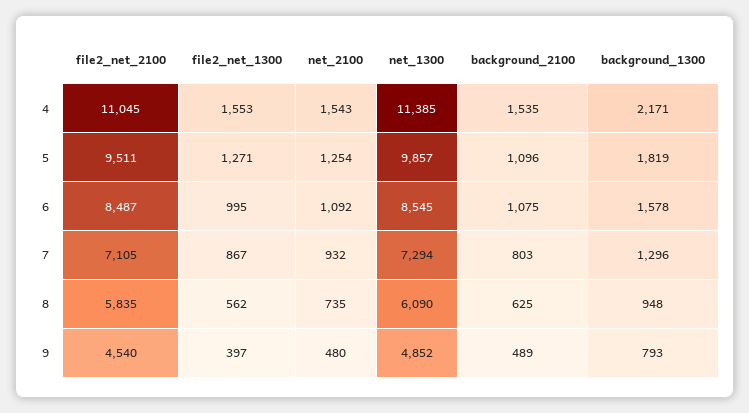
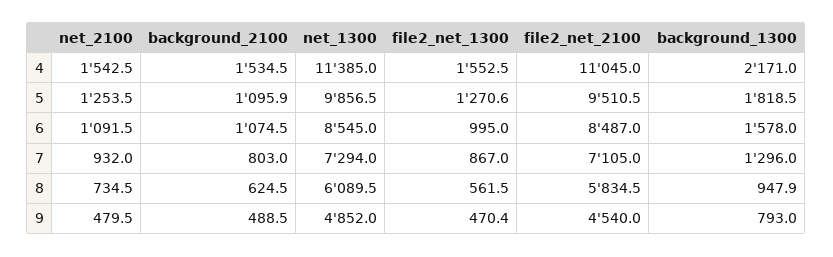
file2_net_1300, 9: 397 -> 470.4

